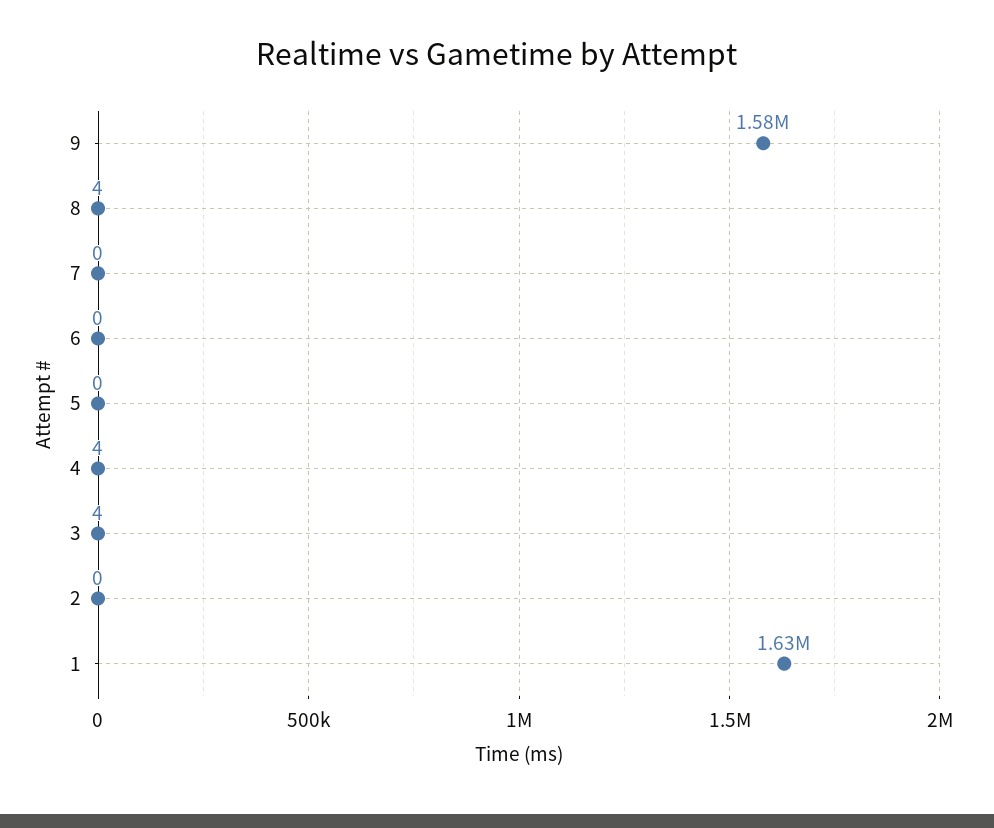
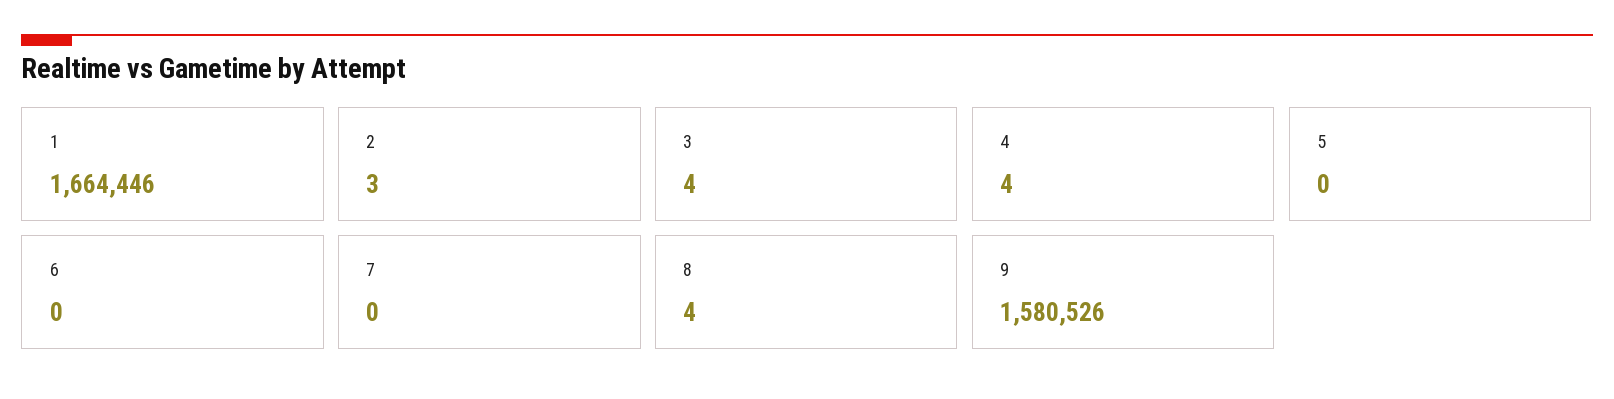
2: 0 -> 3
1: 1630000 -> 1664446

